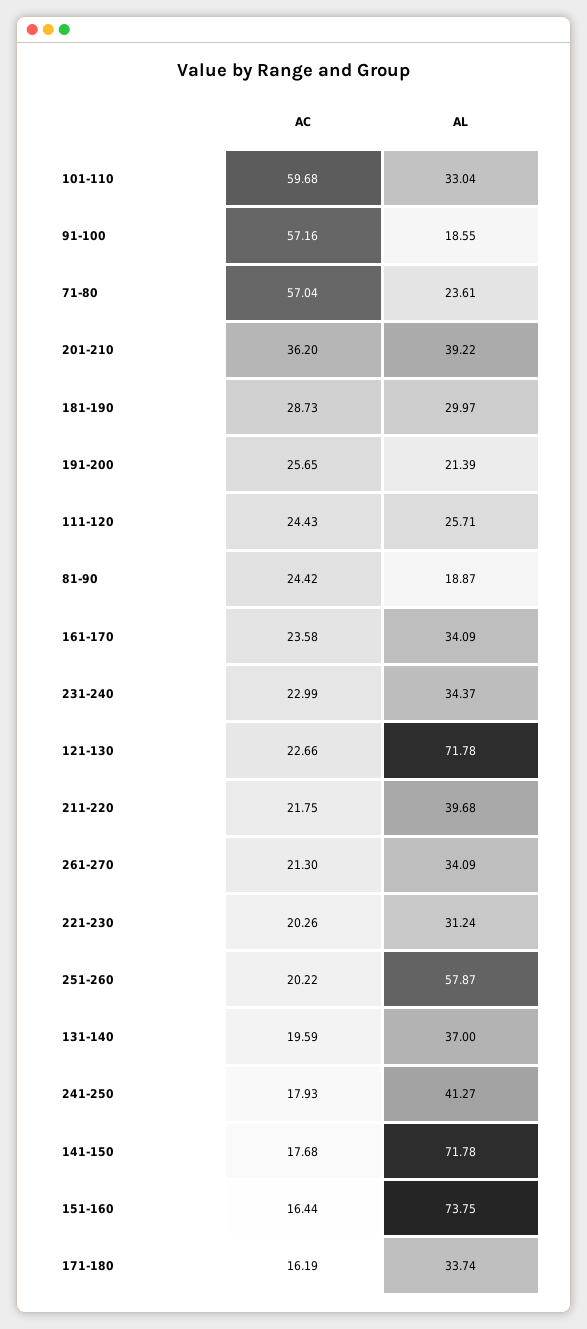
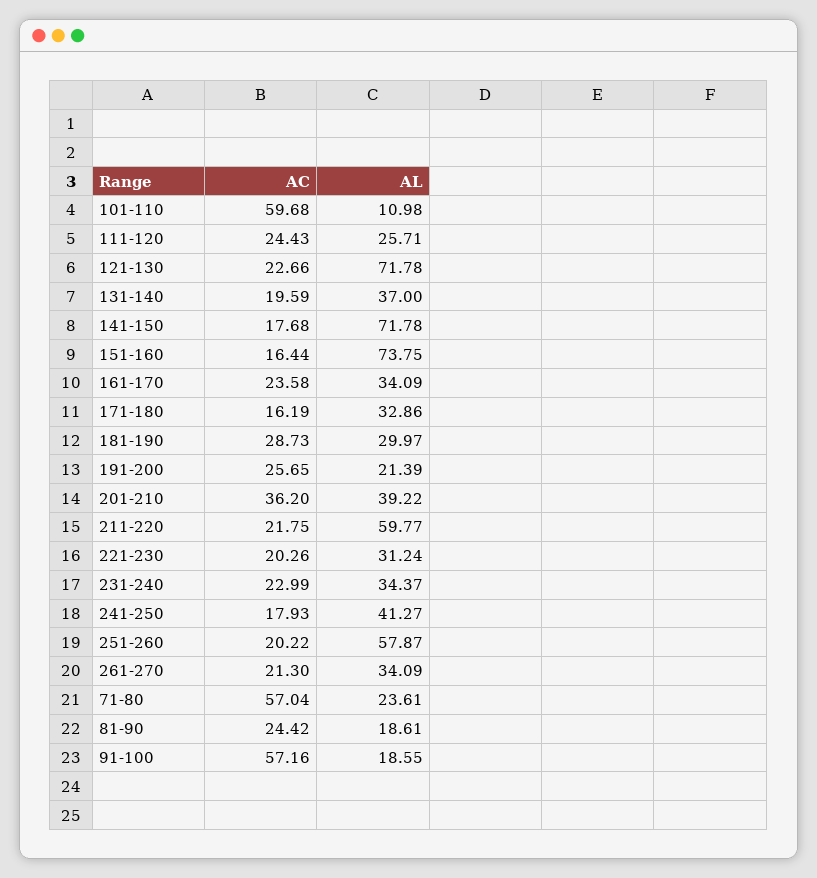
AL, 101-110: 33.04 -> 10.98
AL, 81-90: 18.87 -> 18.61
AL, 211-220: 39.68 -> 59.77
AL, 171-180: 33.74 -> 32.86

